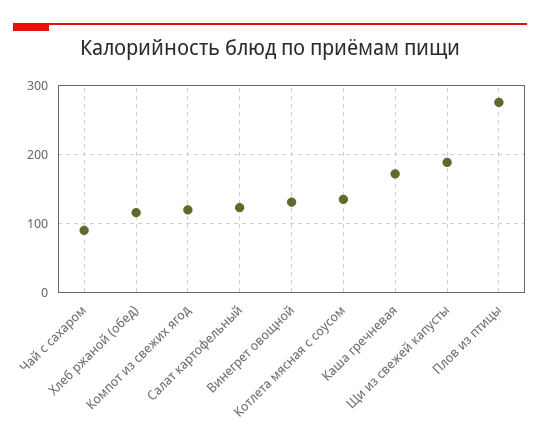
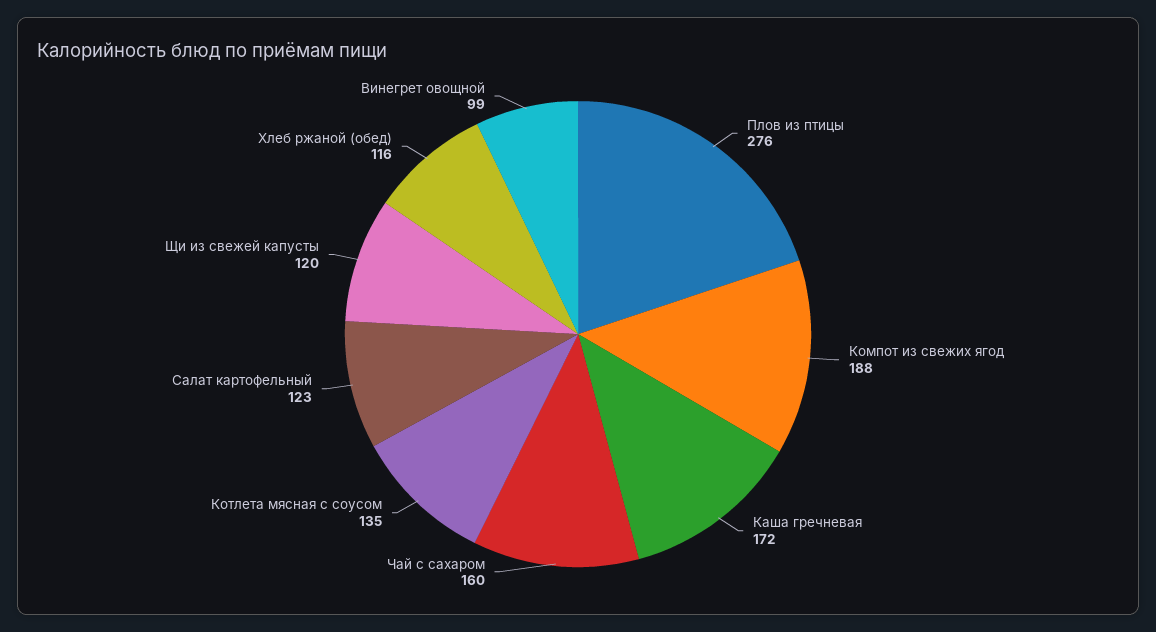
Чай с сахаром: 90 -> 160
Компот из свежих ягод: 120 -> 188
Винегрет овощной: 130 -> 99
Щи из свежей капусты: 190 -> 120

